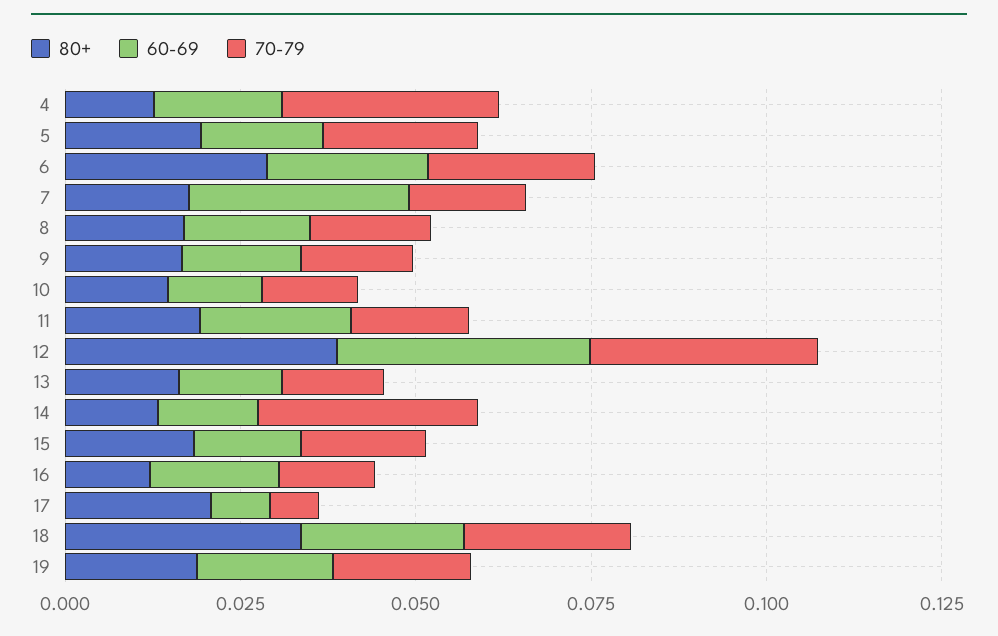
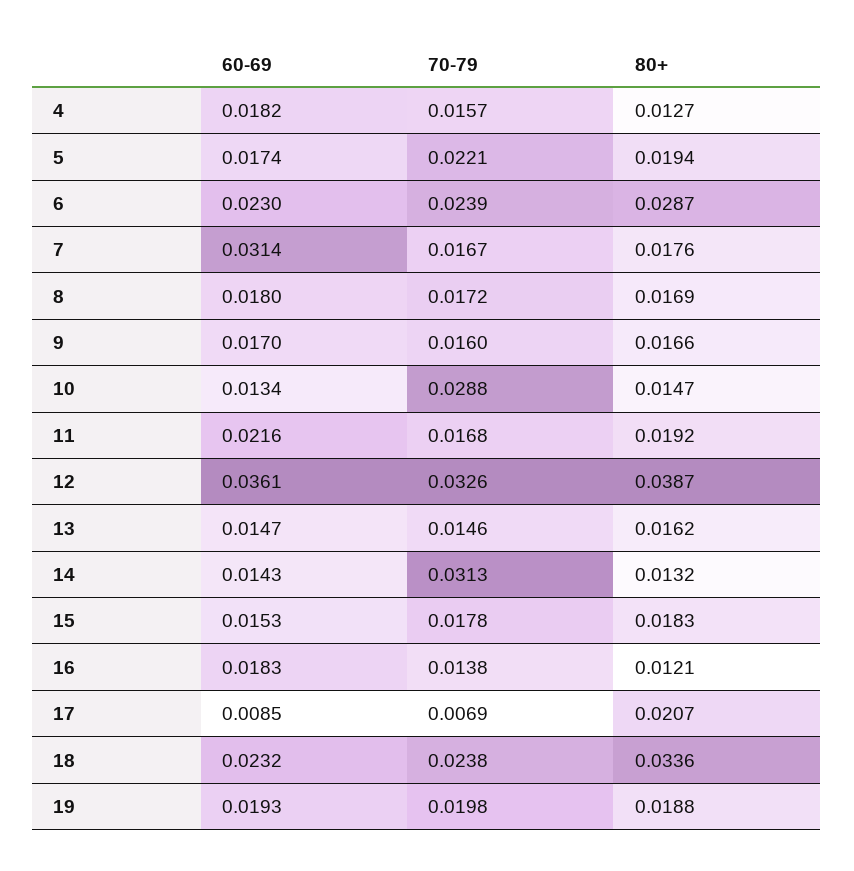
70-79, 4: 0.03 -> 0.0157
70-79, 10: 0.015 -> 0.0288

